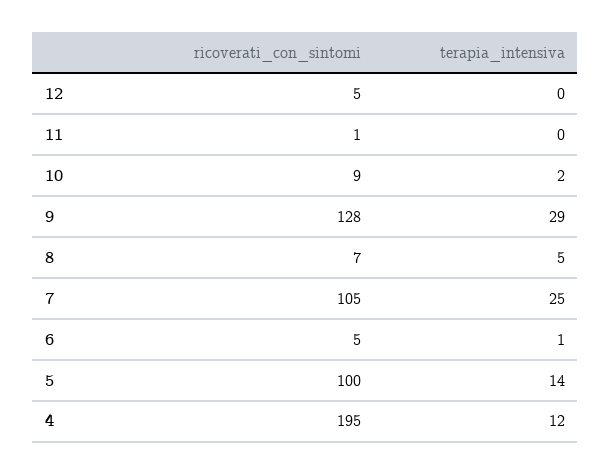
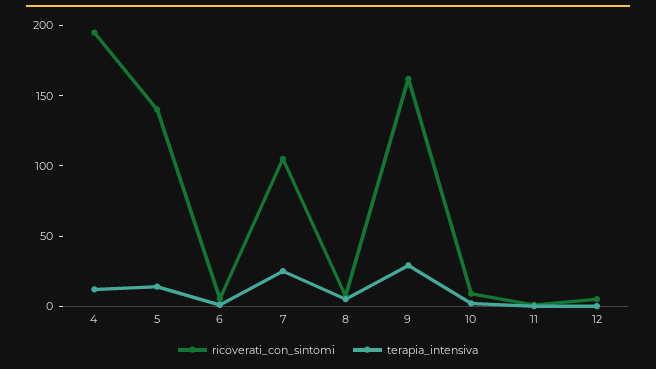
ricoverati_con_sintomi, 9: 128 -> 160
ricoverati_con_sintomi, 5: 100 -> 140

